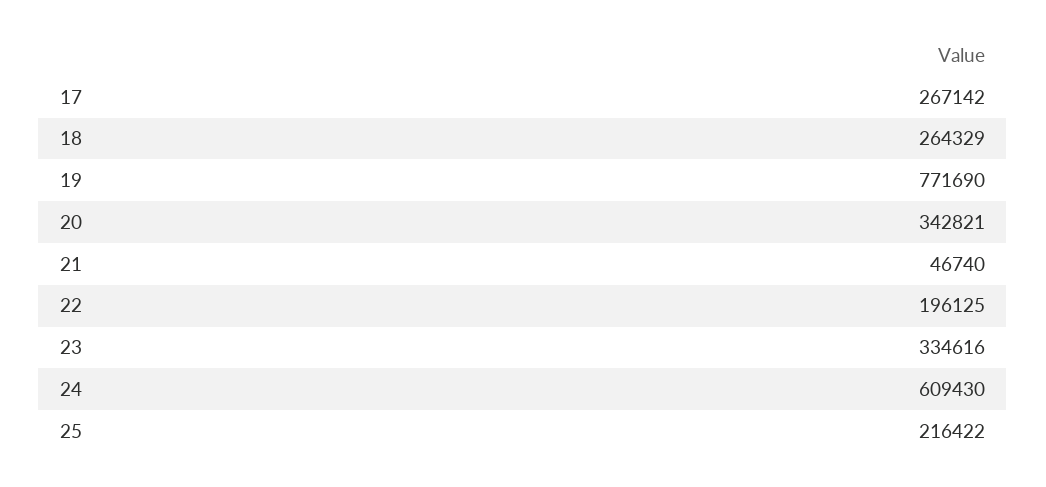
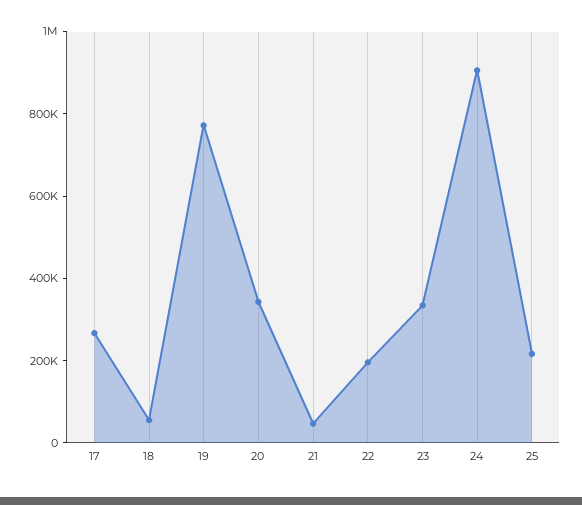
18: 264329 -> 50000
24: 609430 -> 900000

